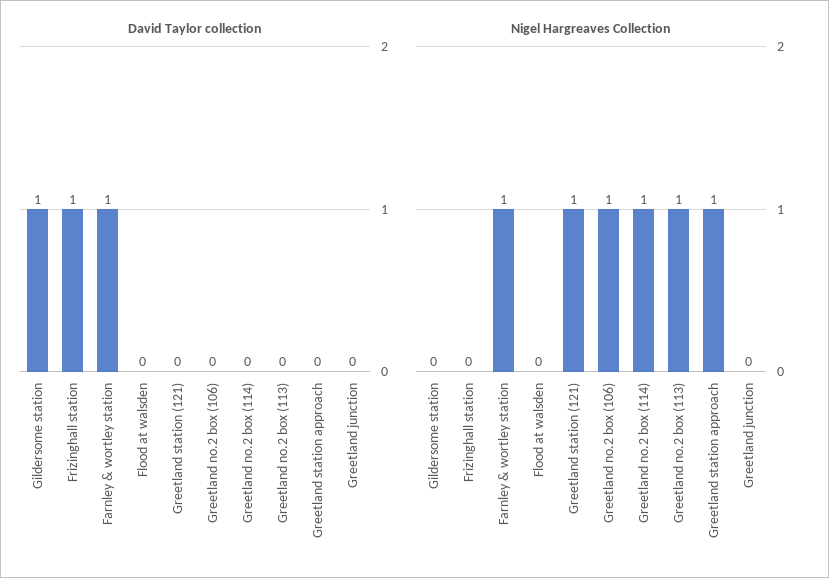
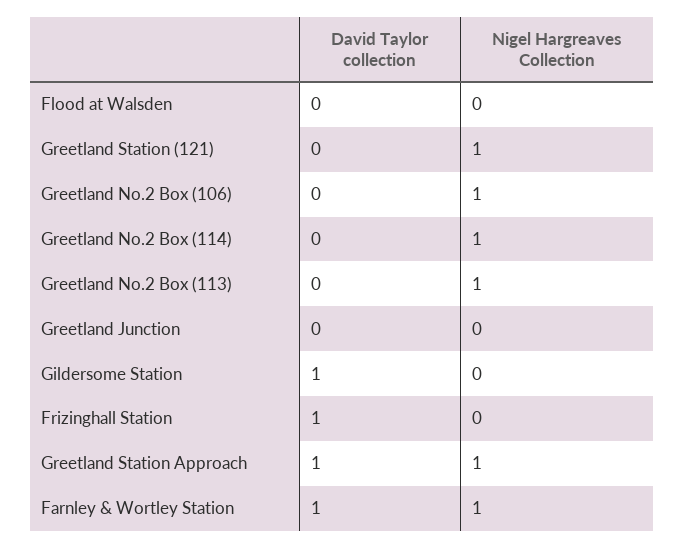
David Taylor collection, Greetland station approach: 0 -> 1

